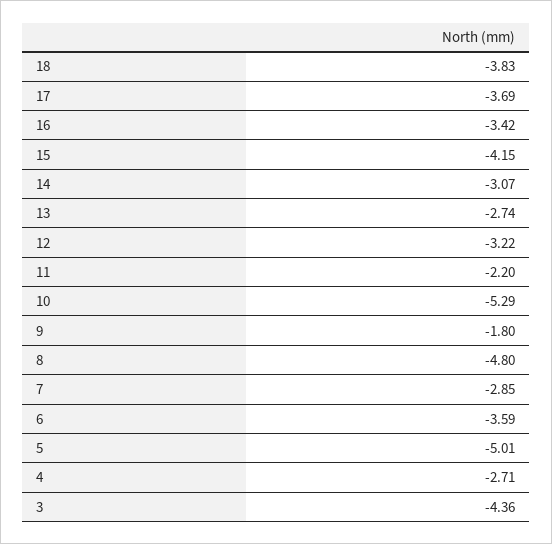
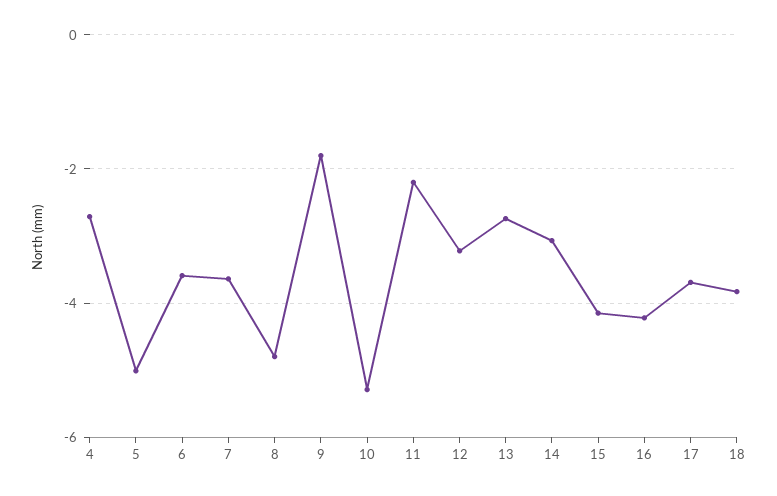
16: -3.42 -> -4.2
7: -2.85 -> -3.6
3: -4.36 -> none

